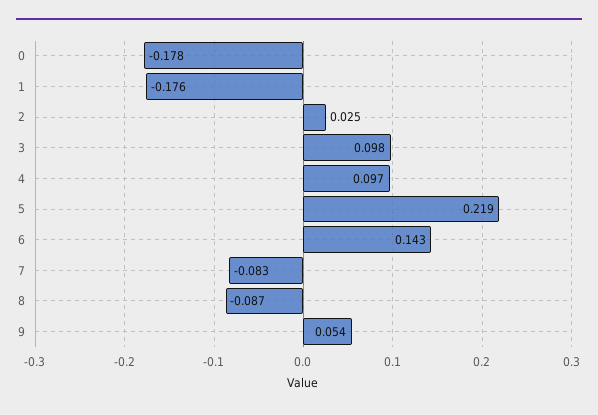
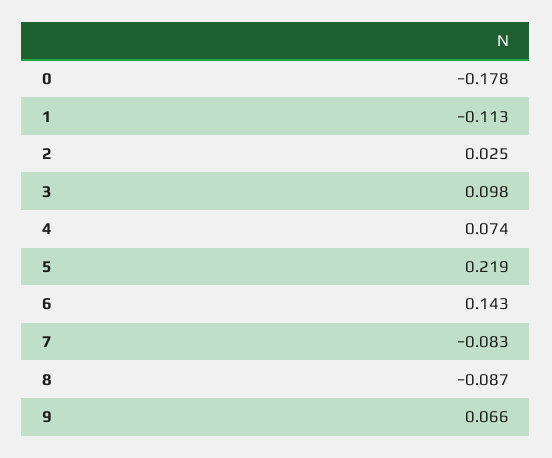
1: -0.176 -> -0.113
4: 0.097 -> 0.074
9: 0.054 -> 0.066

